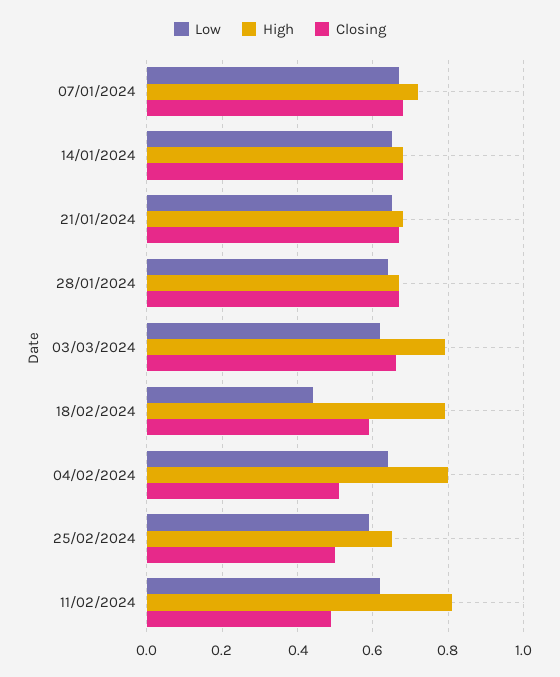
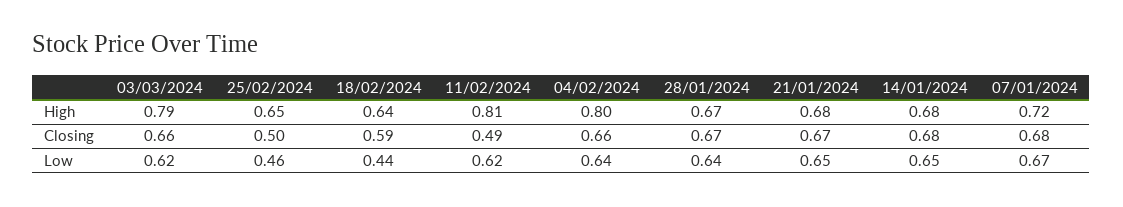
High, 18/02/2024: 0.8 -> 0.64
Closing, 04/02/2024: 0.5 -> 0.66
Low, 25/02/2024: 0.6 -> 0.46

